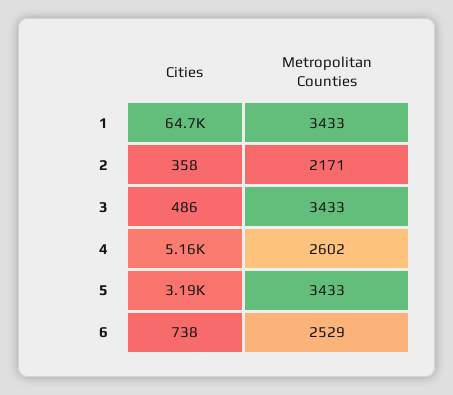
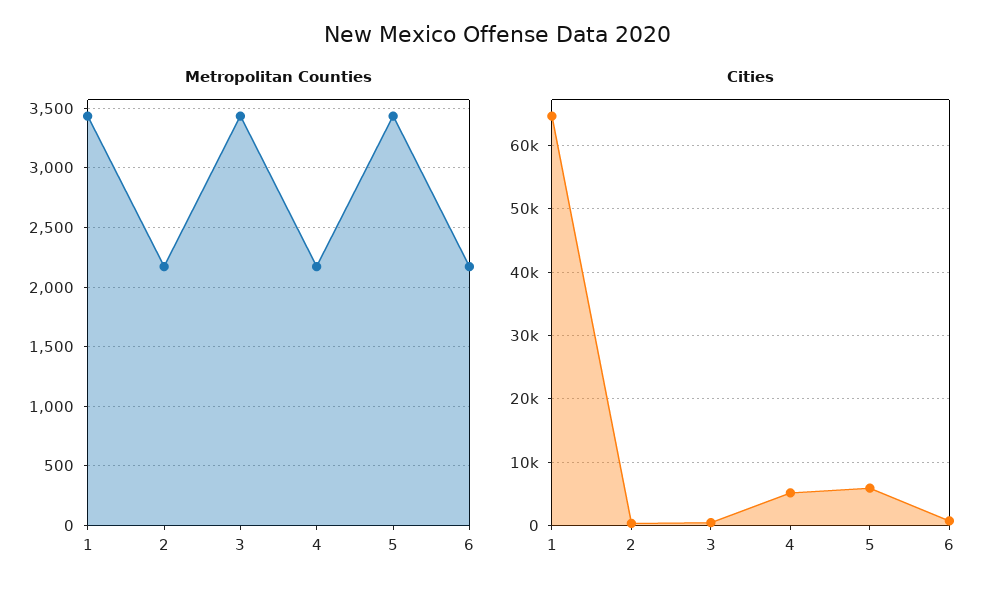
Metropolitan Counties, 4: 2602 -> 2200
Cities, 5: 3190 -> 6000
Metropolitan Counties, 6: 2529 -> 2200

